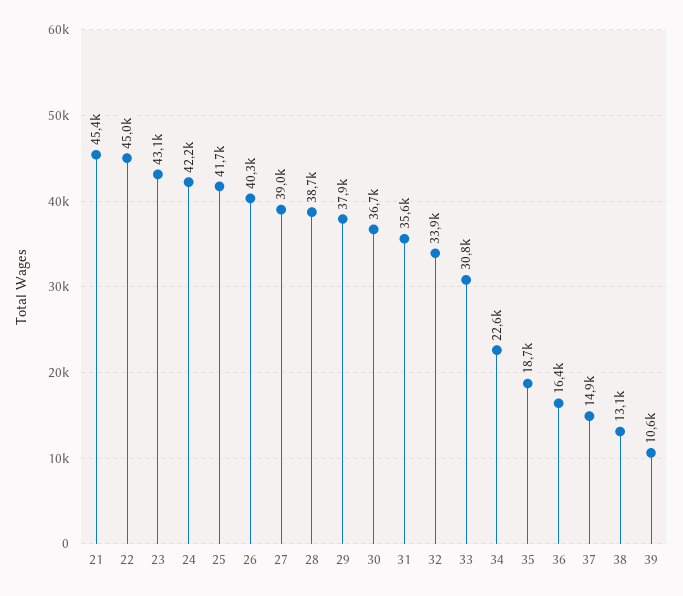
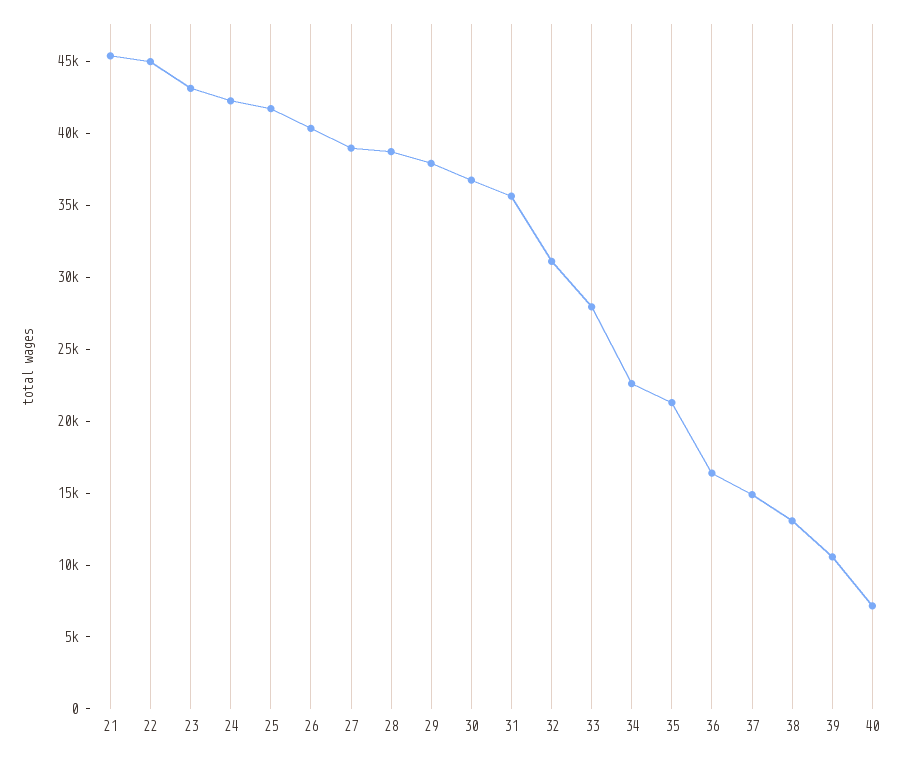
32: 33900 -> 31000
33: 30800 -> 28000
35: 18700 -> 21000
40: none -> 7000

